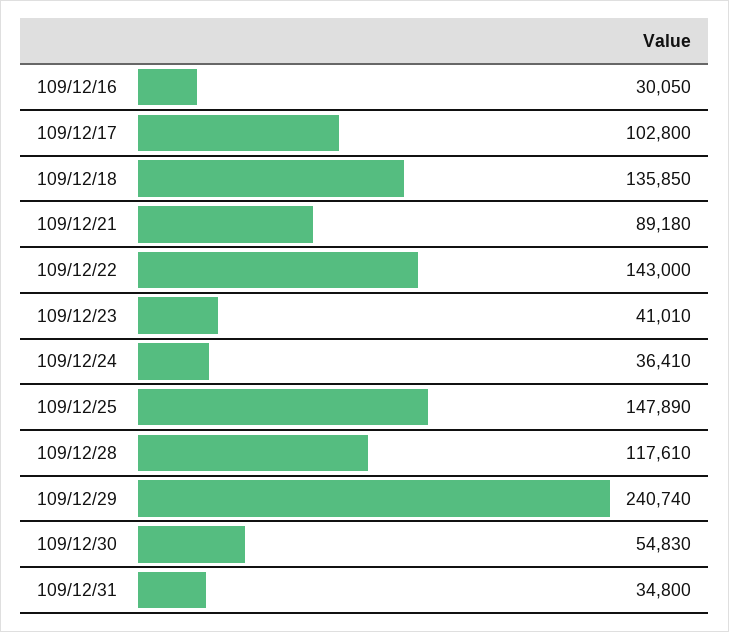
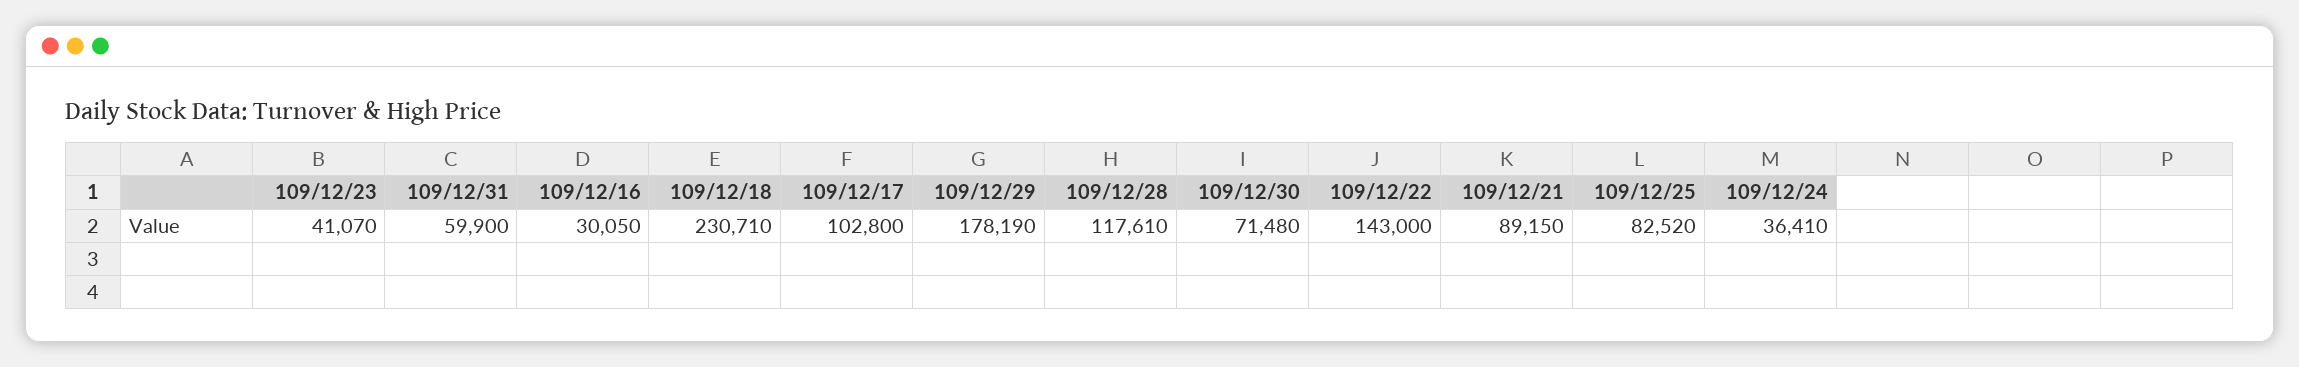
109/12/18: 135850 -> 230710
109/12/21: 89180 -> 89150
109/12/23: 41010 -> 41070
109/12/25: 147890 -> 82520
109/12/29: 240740 -> 178190
109/12/30: 54830 -> 71480
109/12/31: 34800 -> 59900

